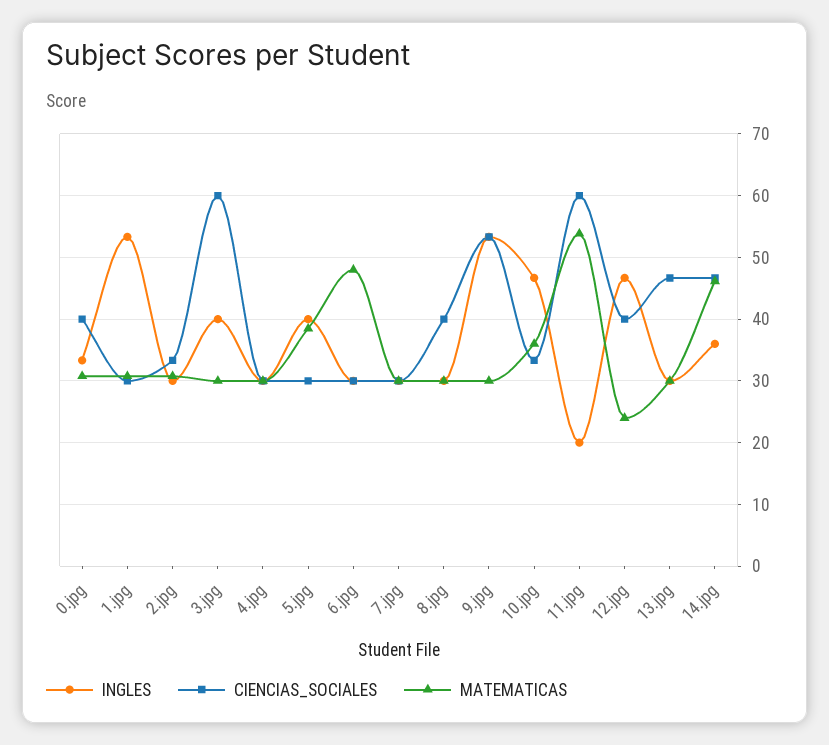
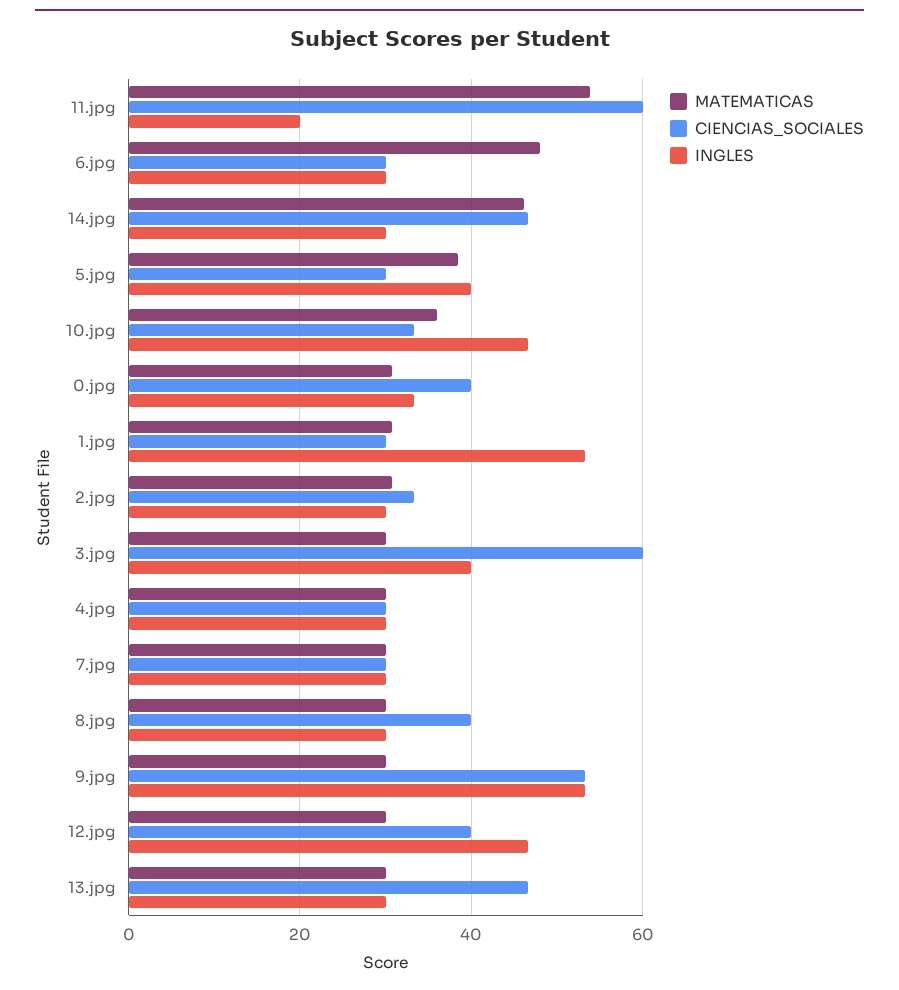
MATEMATICAS, 12.jpg: 24 -> 30
INGLES, 14.jpg: 36 -> 30

